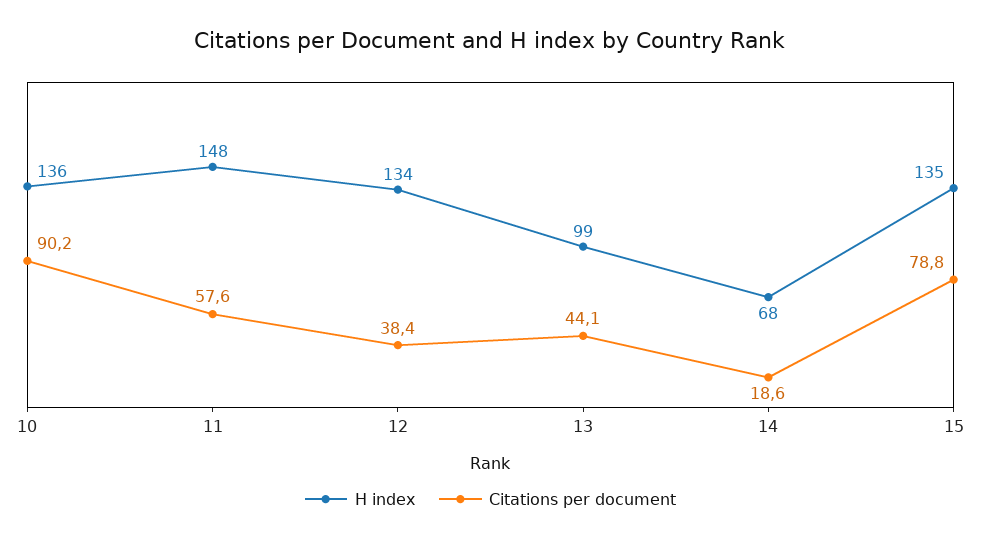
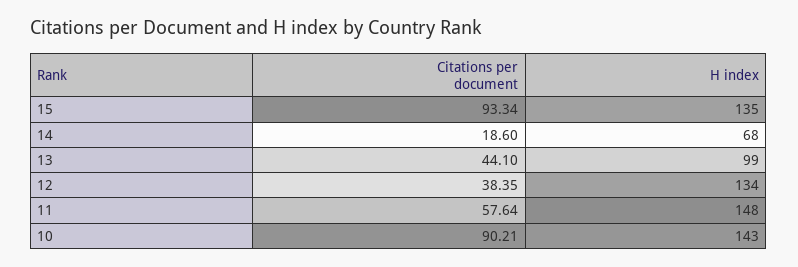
H index, 10: 136 -> 143
Citations per document, 15: 78.8 -> 93.34

